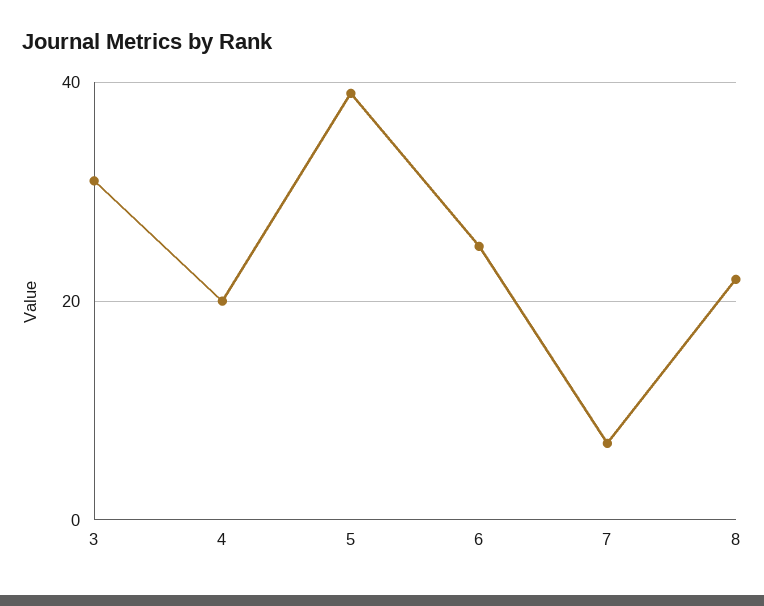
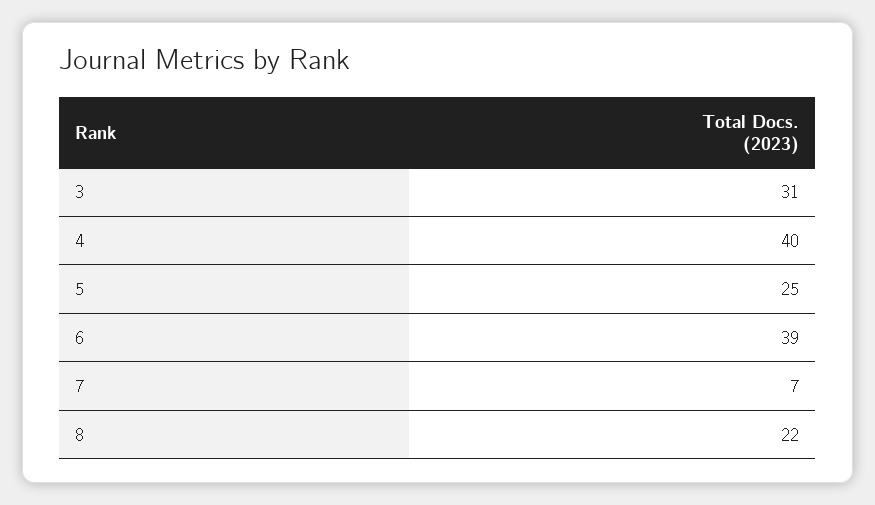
4: 20 -> 40
5: 40 -> 25
6: 25 -> 39

